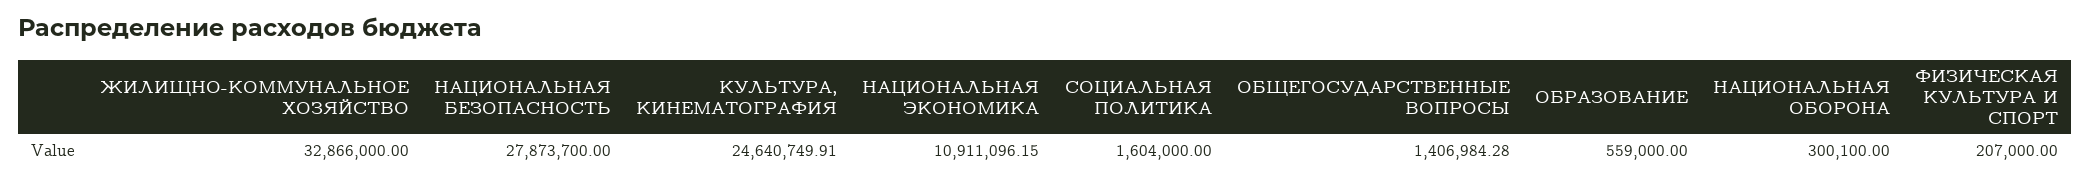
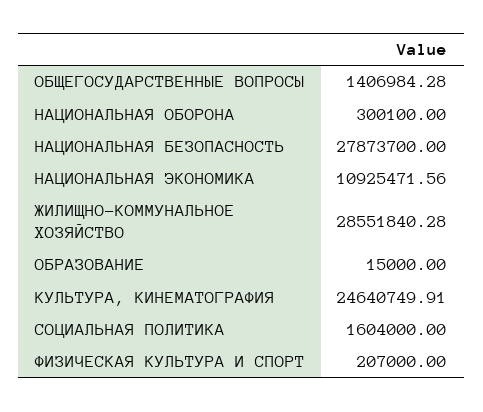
ЖИЛИЩНО-КОММУНАЛЬНОЕ ХОЗЯЙСТВО: 32866000 -> 28551840.28
НАЦИОНАЛЬНАЯ ЭКОНОМИКА: 10911096.15 -> 10925471.56
ОБРАЗОВАНИЕ: 559000 -> 15000

